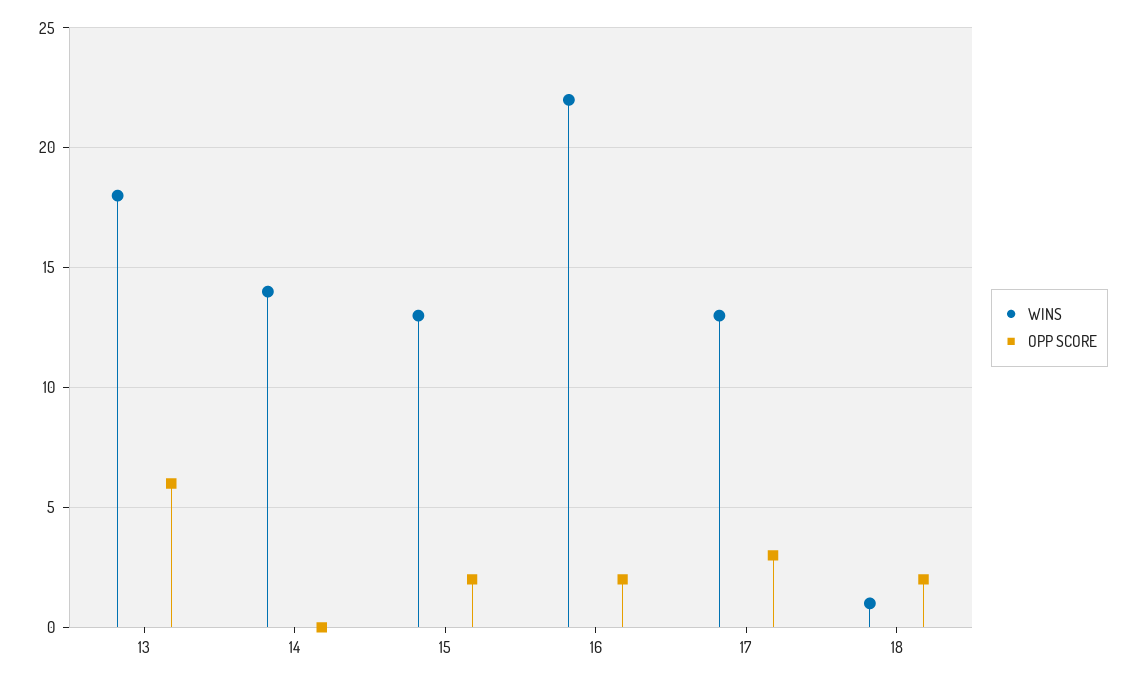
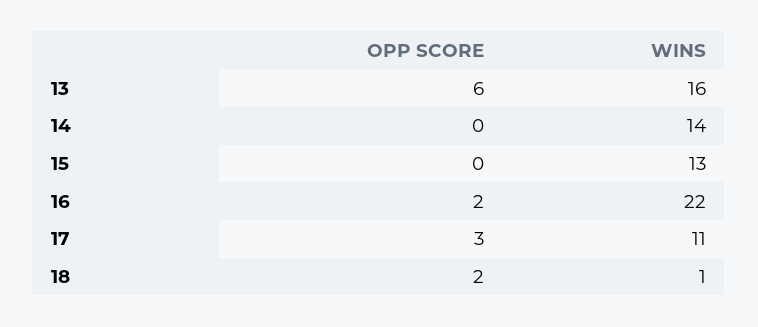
WINS, 13: 18 -> 16
OPP SCORE, 15: 2 -> 0
WINS, 17: 13 -> 11

